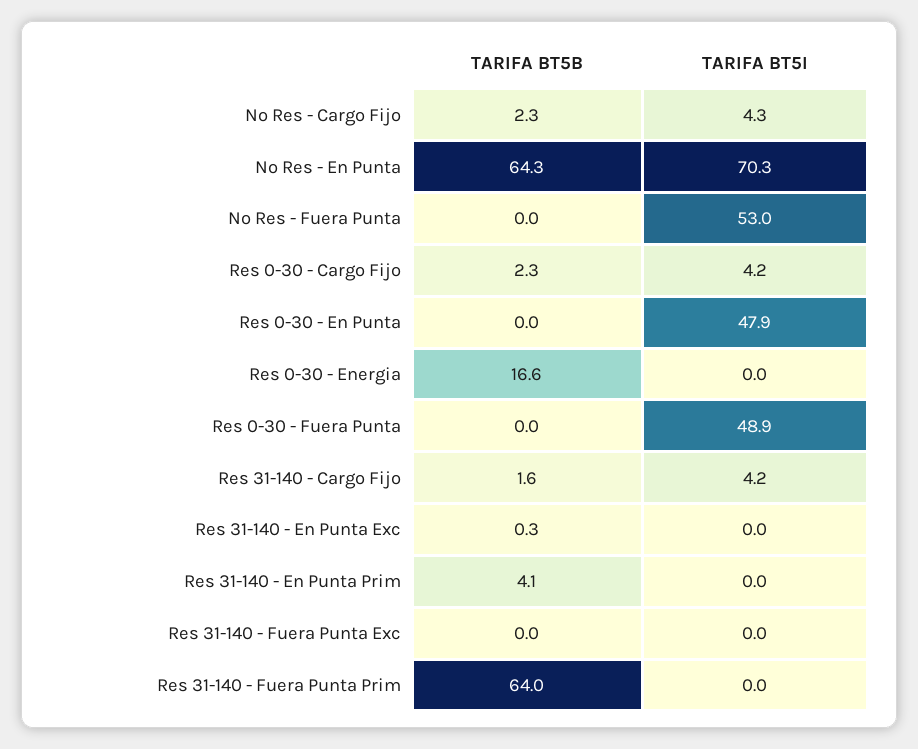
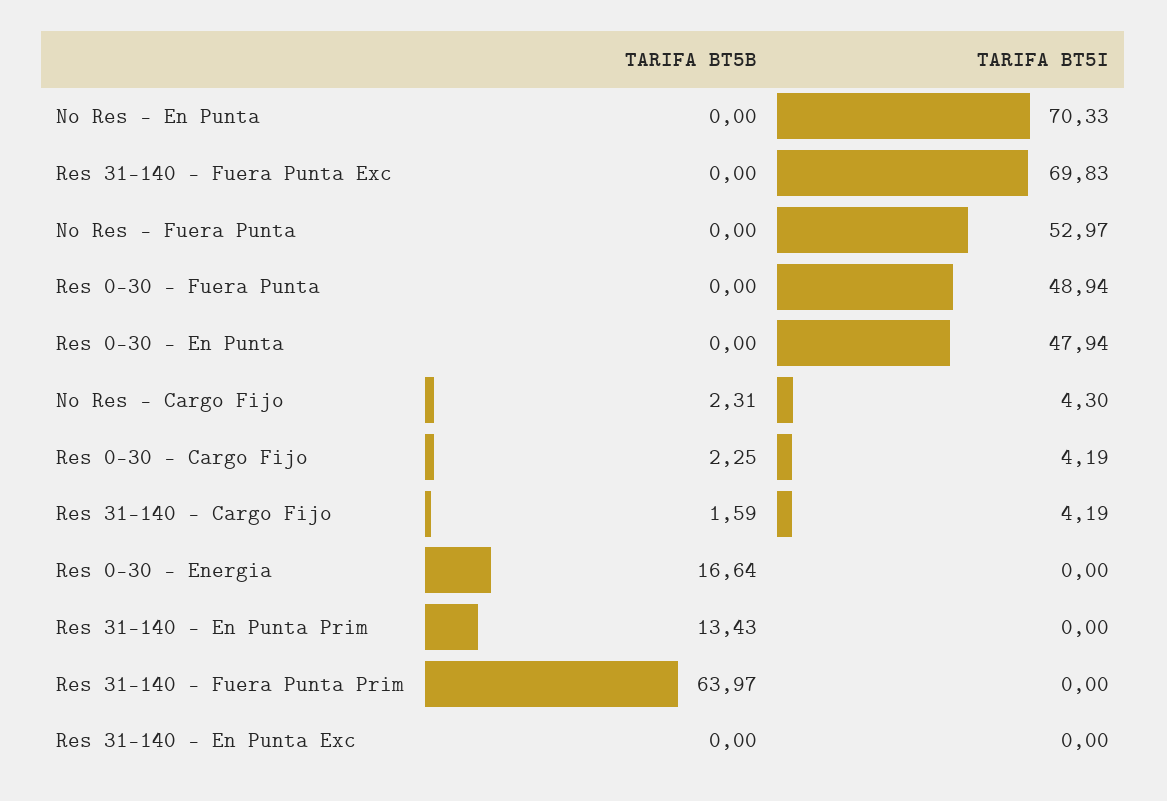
TARIFA BT5B, No Res - En Punta: 64.3 -> 0
TARIFA BT5B, Res 31-140 - En Punta Exc: 0.3 -> 0
TARIFA BT5B, Res 31-140 - En Punta Prim: 4.1 -> 13.43
TARIFA BT5I, Res 31-140 - Fuera Punta Exc: 0 -> 69.83

